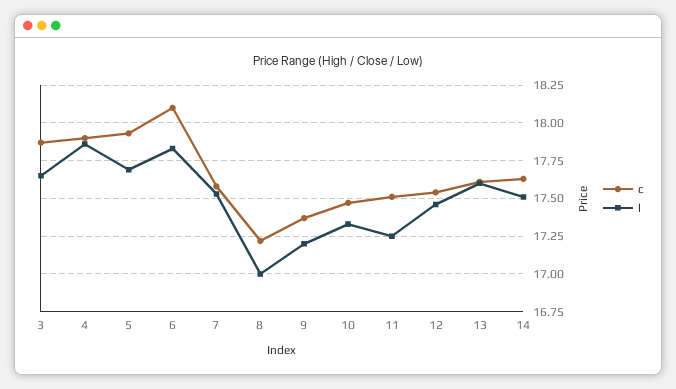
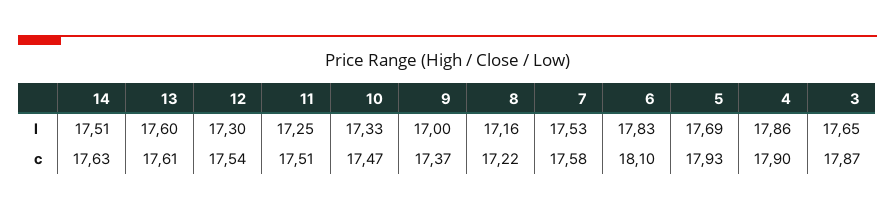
l, 8: 17 -> 17.16
l, 9: 17.2 -> 17
l, 12: 17.45 -> 17.3

